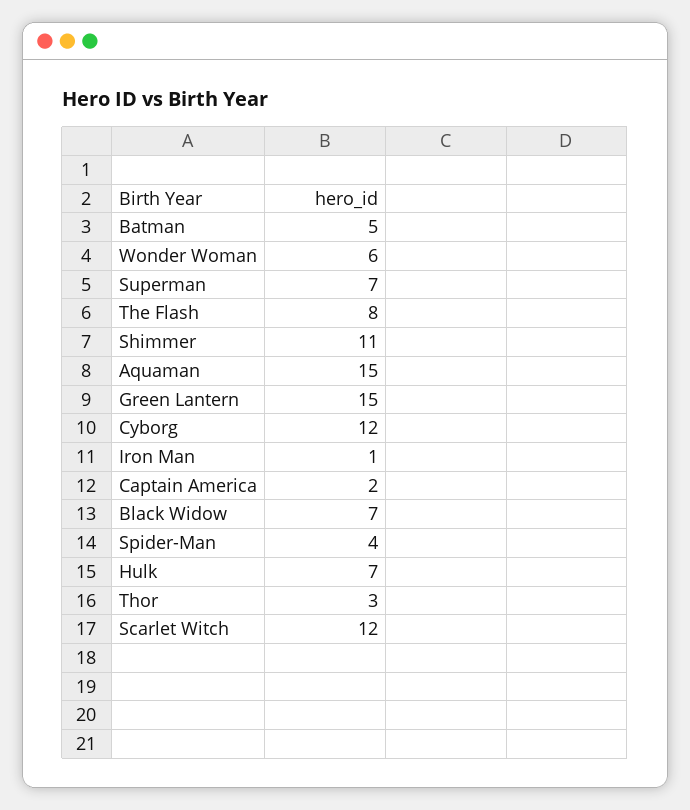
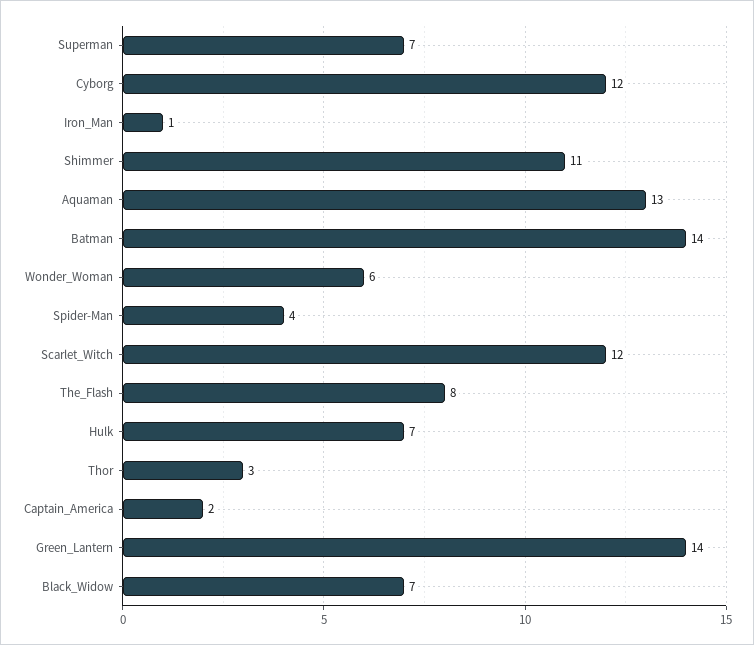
Batman: 5 -> 14
Aquaman: 15 -> 13
Green Lantern: 15 -> 14

